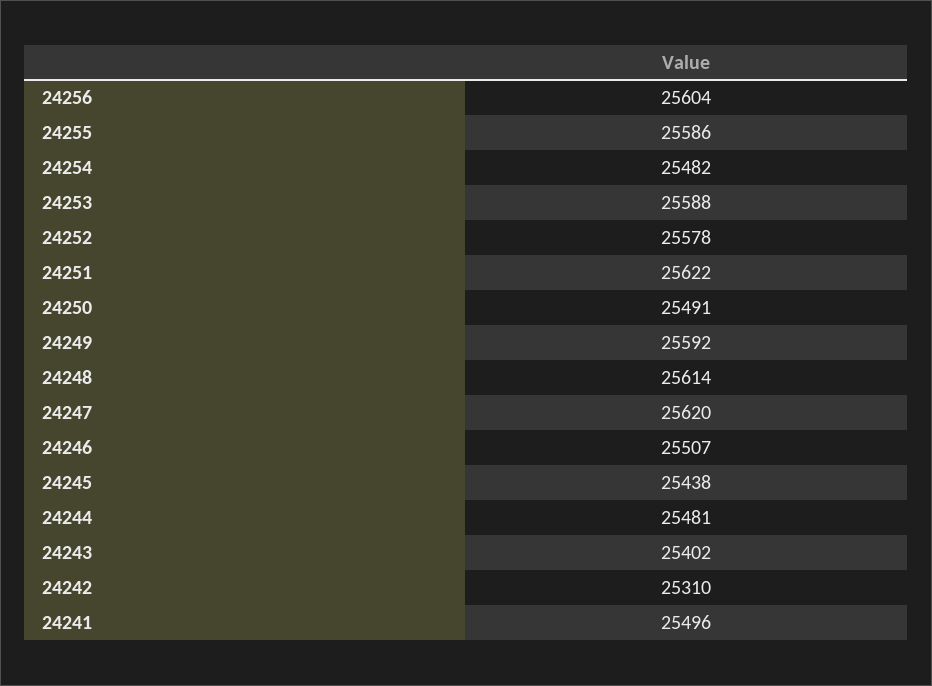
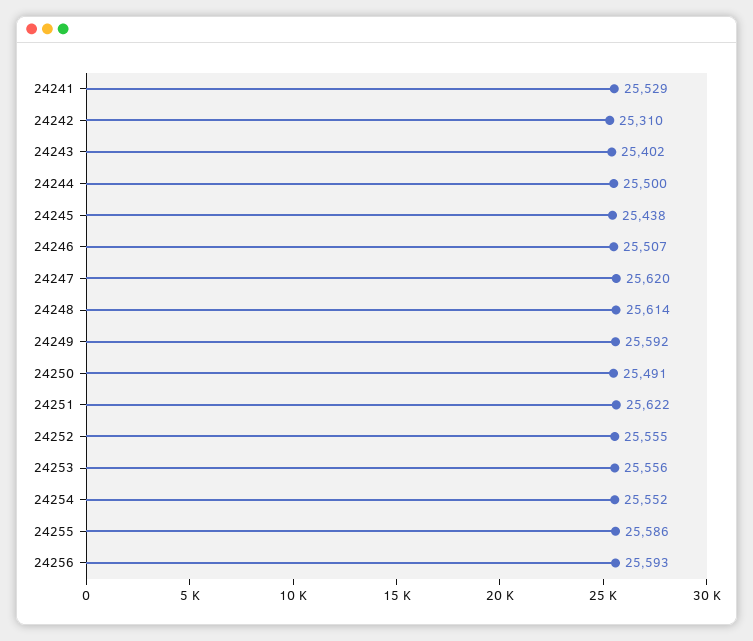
24256: 25604 -> 25593
24254: 25482 -> 25552
24253: 25588 -> 25556
24252: 25578 -> 25555
24244: 25481 -> 25500
24241: 25496 -> 25529

